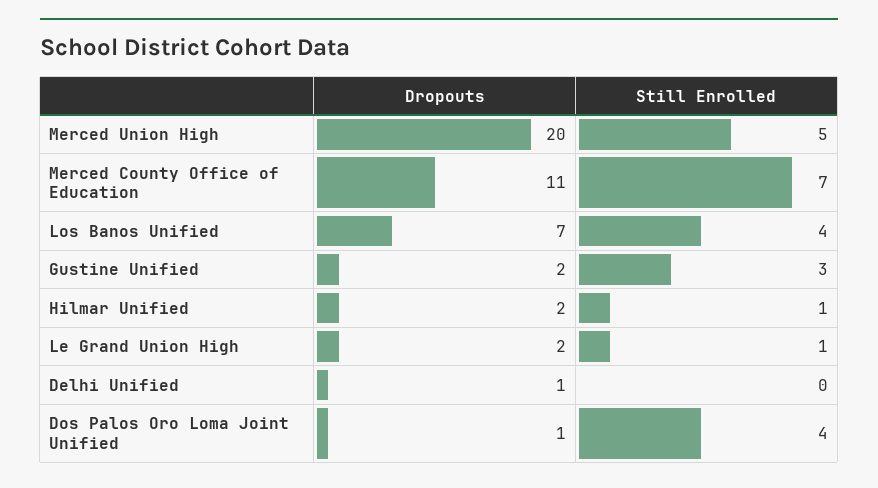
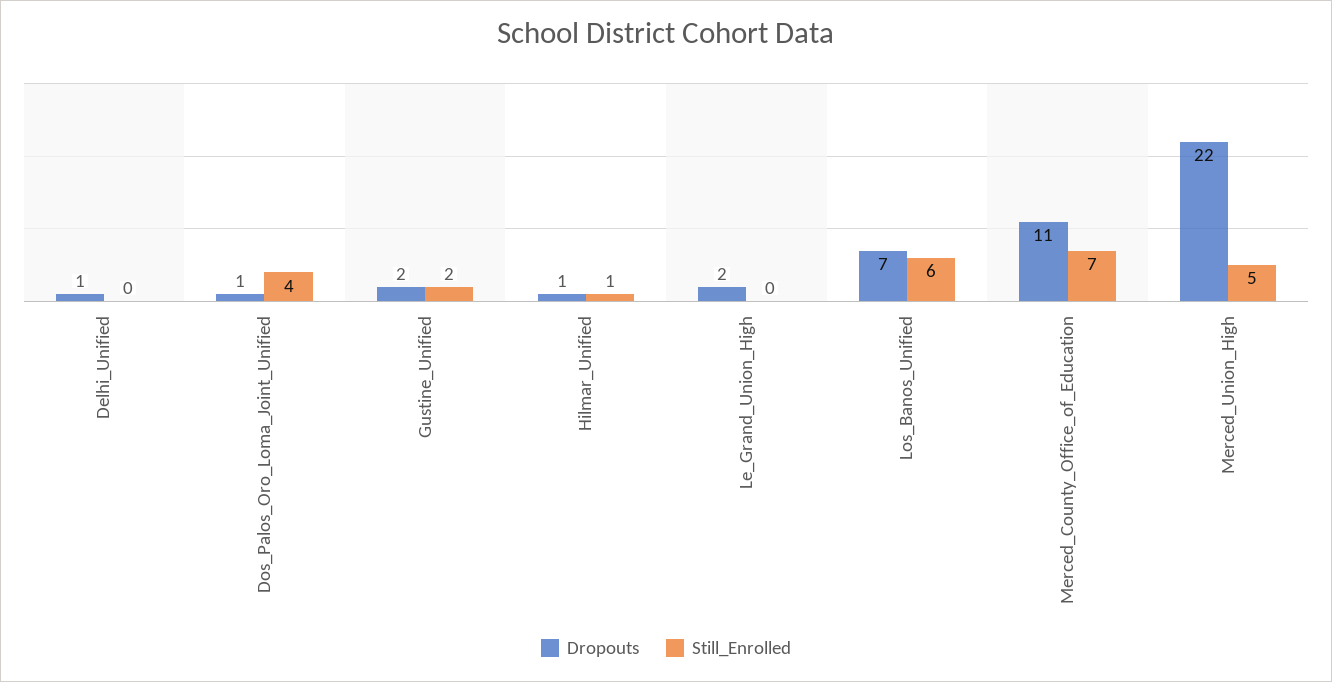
Dropouts, Merced Union High: 20 -> 22
Still Enrolled, Los Banos Unified: 4 -> 6
Still Enrolled, Gustine Unified: 3 -> 2
Dropouts, Hilmar Unified: 2 -> 1
Still Enrolled, Le Grand Union High: 1 -> 0

